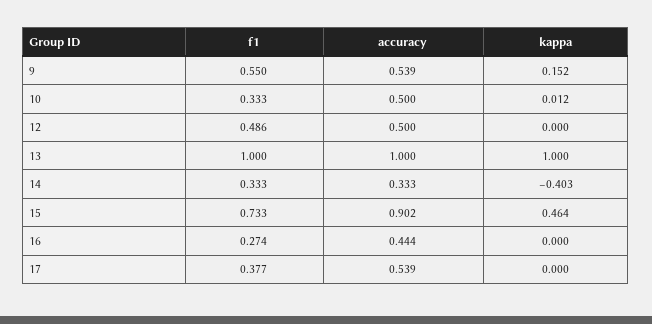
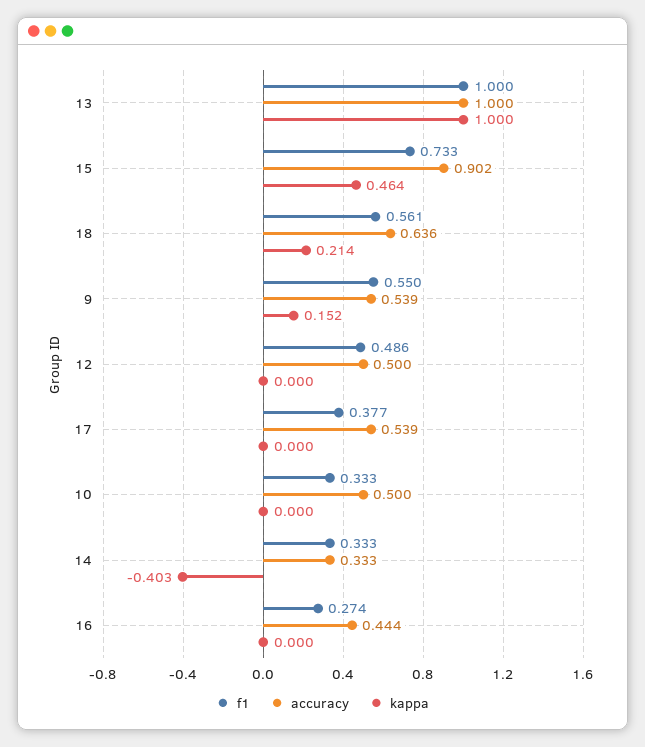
kappa, 10: 0.012 -> 0
f1, 18: none -> 0.561
accuracy, 18: none -> 0.636
kappa, 18: none -> 0.214

